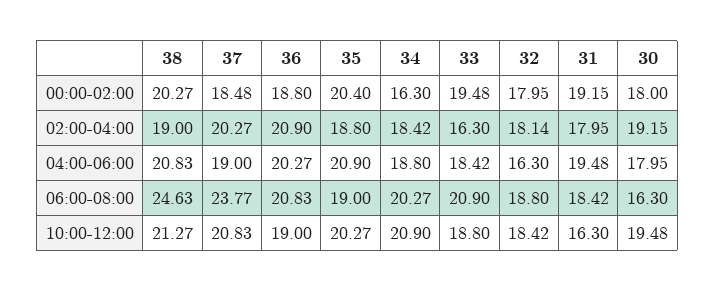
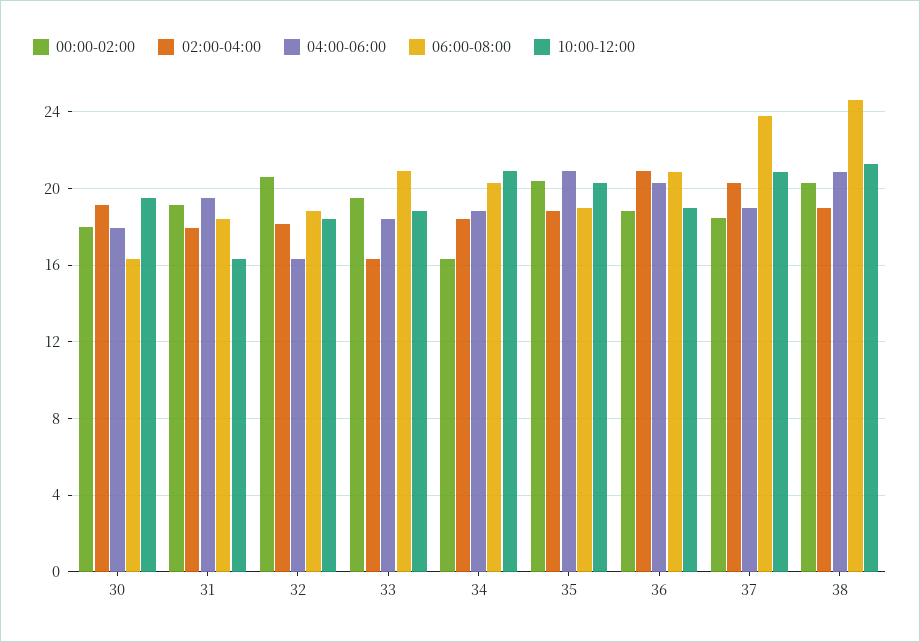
00:00-02:00, 32: 17.95 -> 20.5

